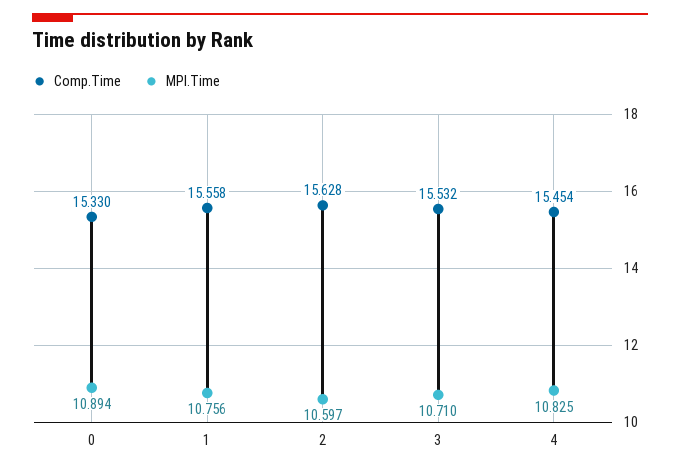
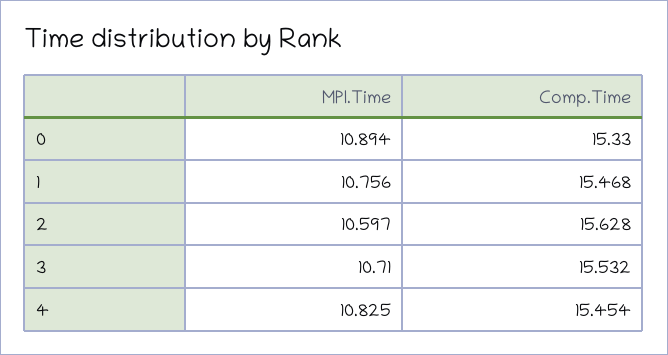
Comp.Time, 1: 15.558 -> 15.468

